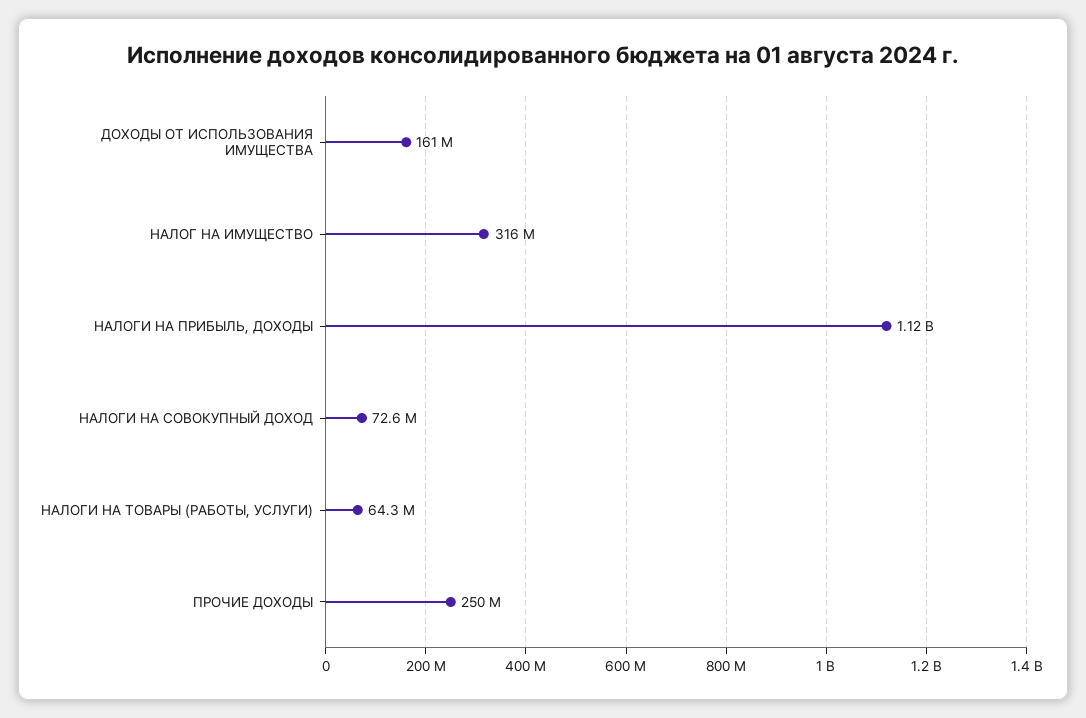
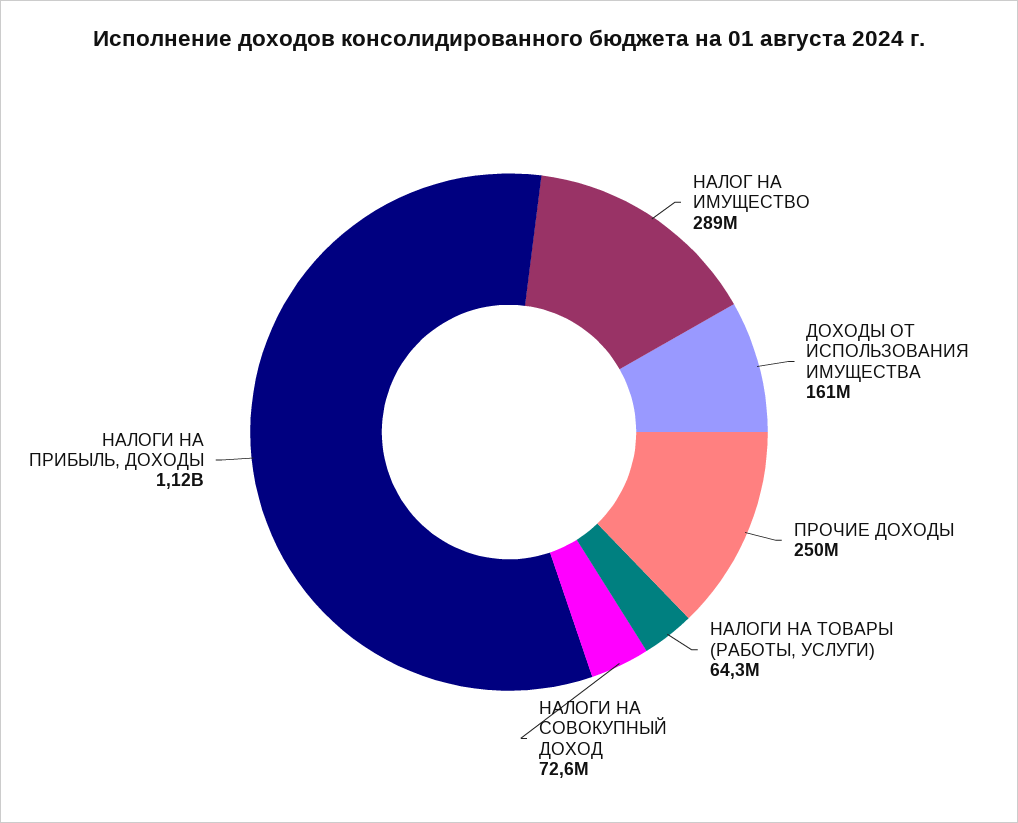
НАЛОГ НА ИМУЩЕСТВО: 316000000 -> 289000000

